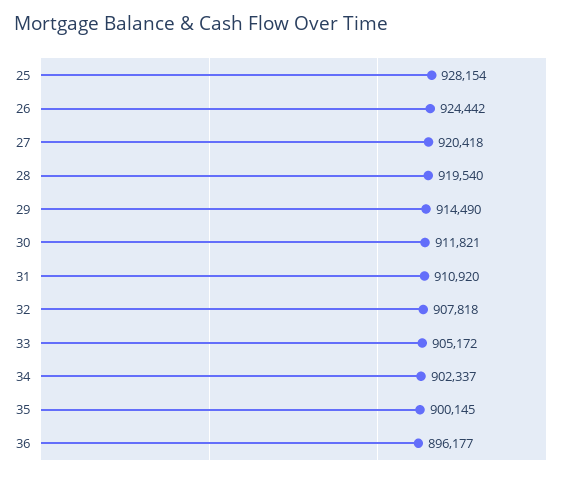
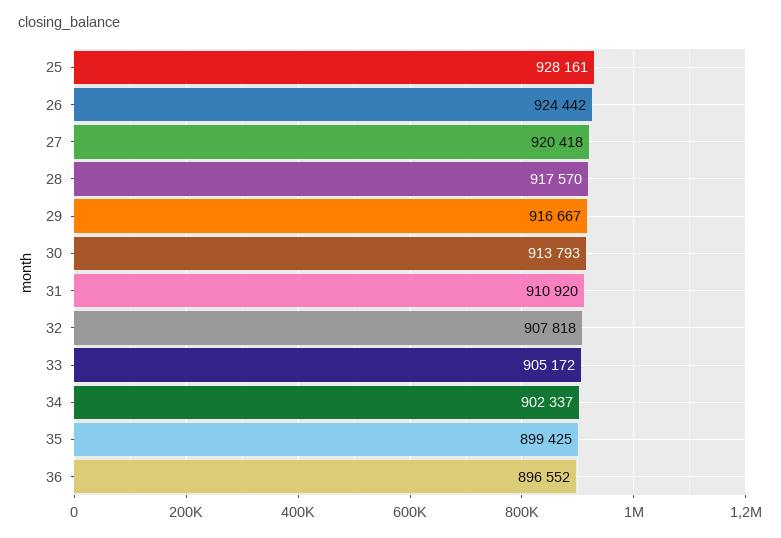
25: 928154 -> 928161
28: 919540 -> 917570
29: 914490 -> 916667
30: 911821 -> 913793
35: 900145 -> 899425
36: 896177 -> 896552

